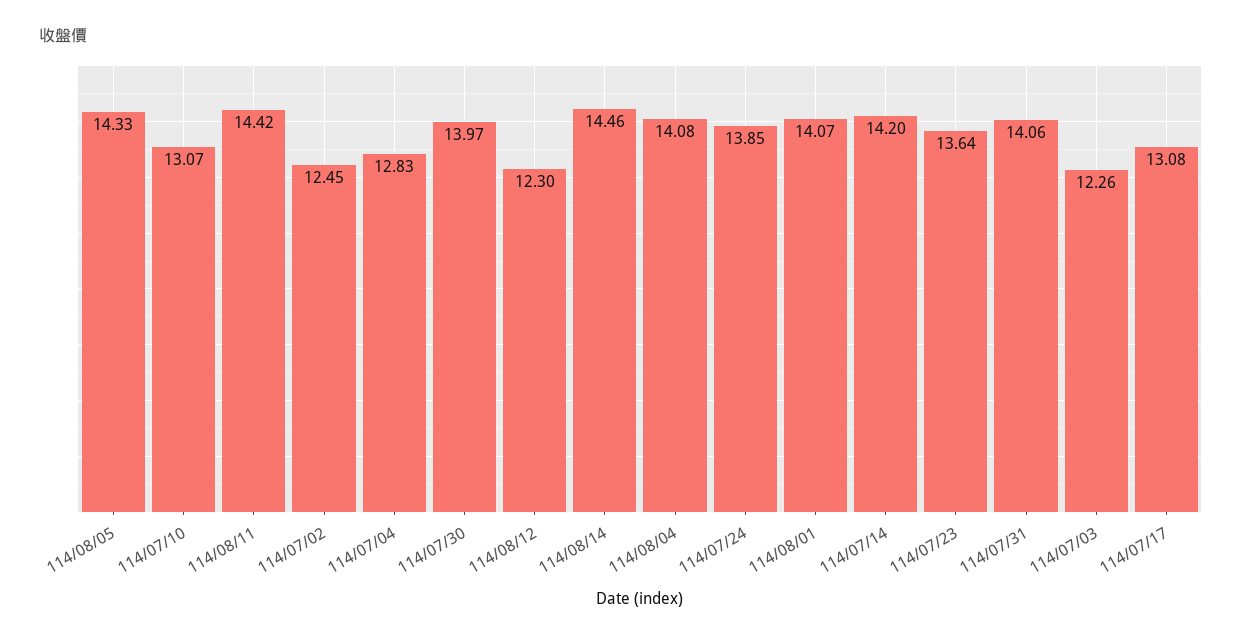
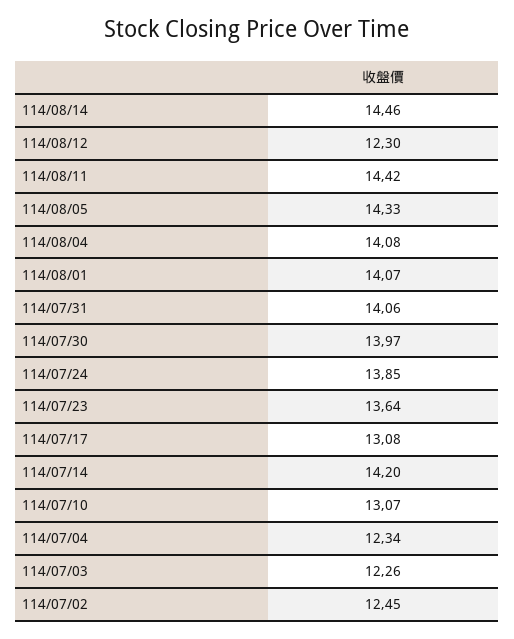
114/07/04: 12.83 -> 12.34

